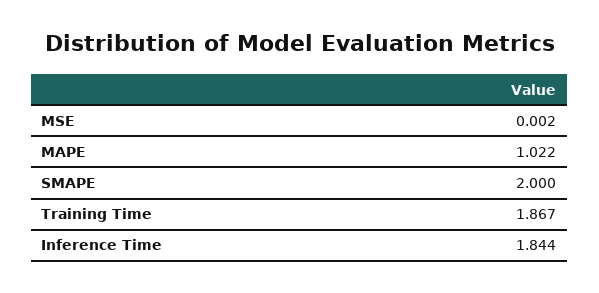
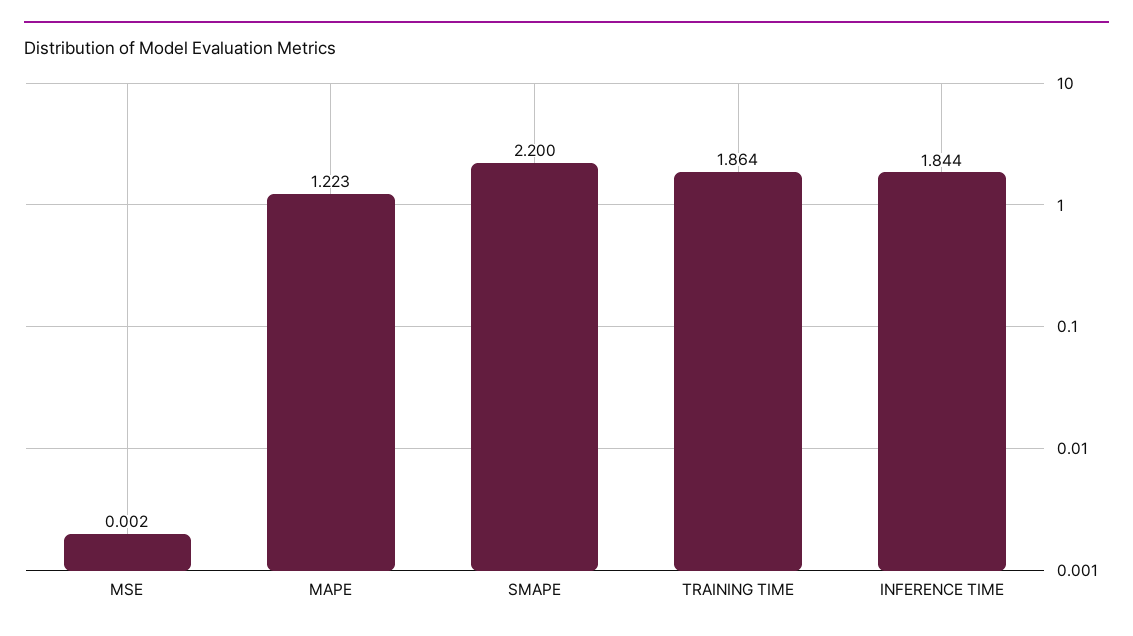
MAPE: 1.022 -> 1.223
SMAPE: 2 -> 2.2
Training Time: 1.867 -> 1.864

